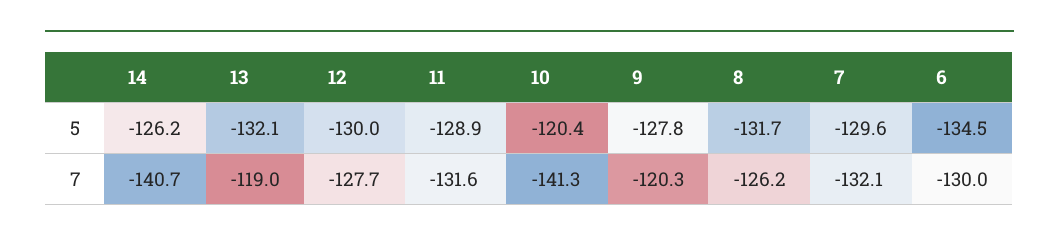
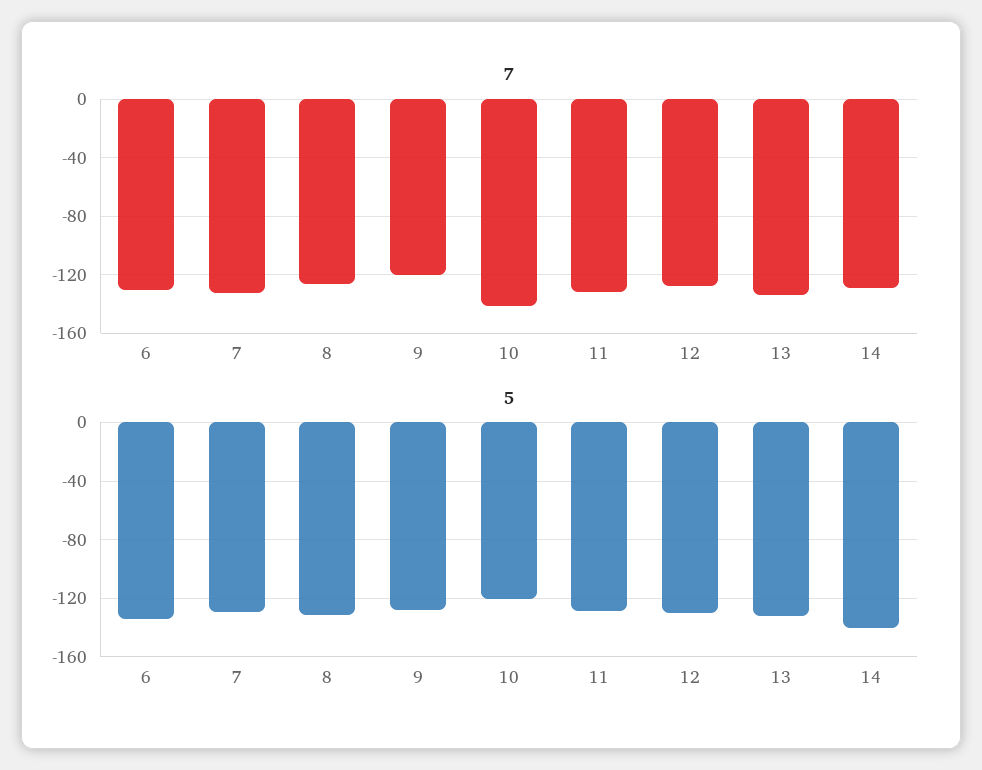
5, 14: -126.2 -> -140
7, 14: -140.7 -> -130
7, 13: -119 -> -135

